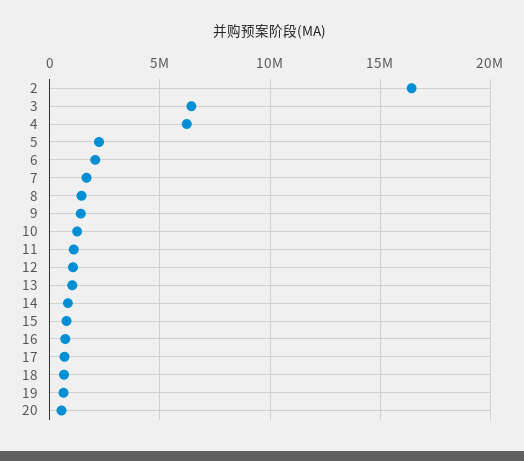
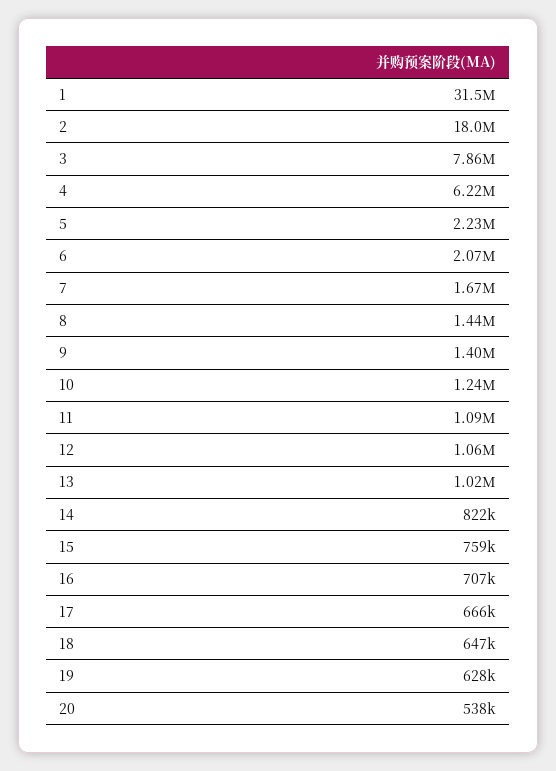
2: 16500000 -> 18000000
3: 6500000 -> 7860000
1: none -> 31500000

